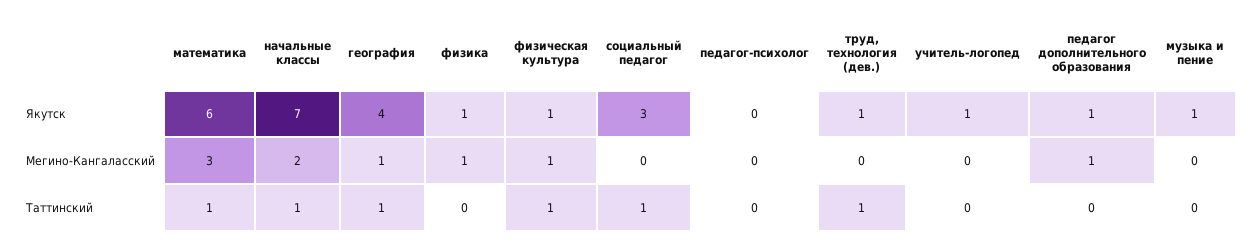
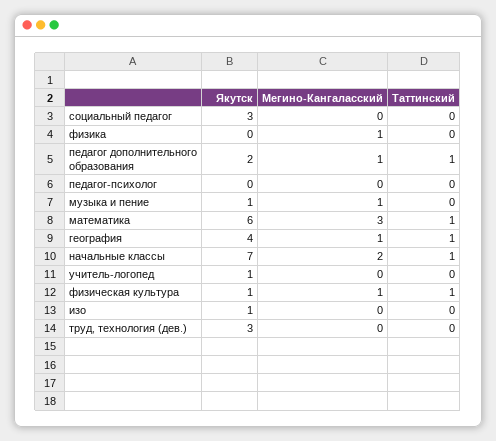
физика, Якутск: 1 -> 0
труд, технология (дев.), Якутск: 1 -> 3
педагог дополнительного образования, Якутск: 1 -> 2
музыка и пение, Мегино-Кангаласский: 0 -> 1
социальный педагог, Таттинский: 1 -> 0
труд, технология (дев.), Таттинский: 1 -> 0
педагог дополнительного образования, Таттинский: 0 -> 1
изо, Якутск: none -> 1
изо, Мегино-Кангаласский: none -> 0
изо, Таттинский: none -> 0

